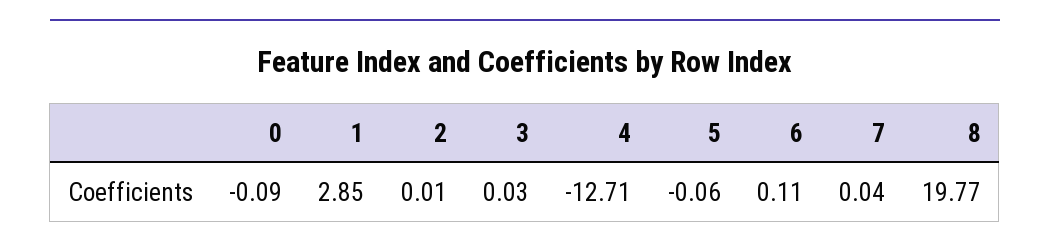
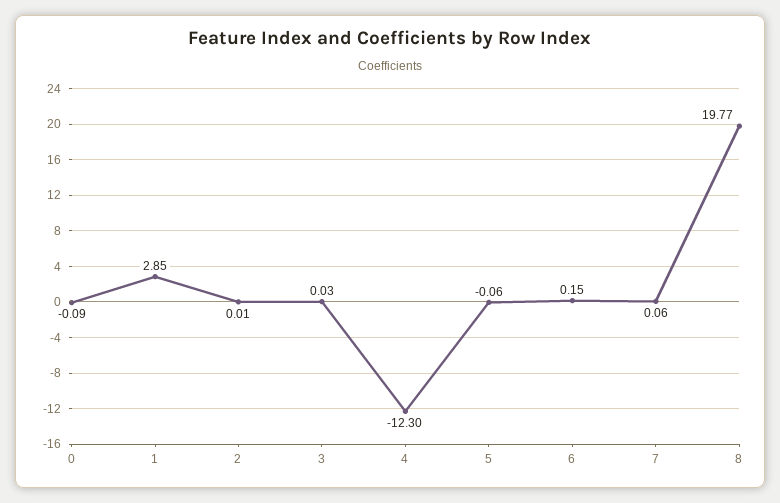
4: -12.71 -> -12.3
6: 0.11 -> 0.15
7: 0.04 -> 0.06

